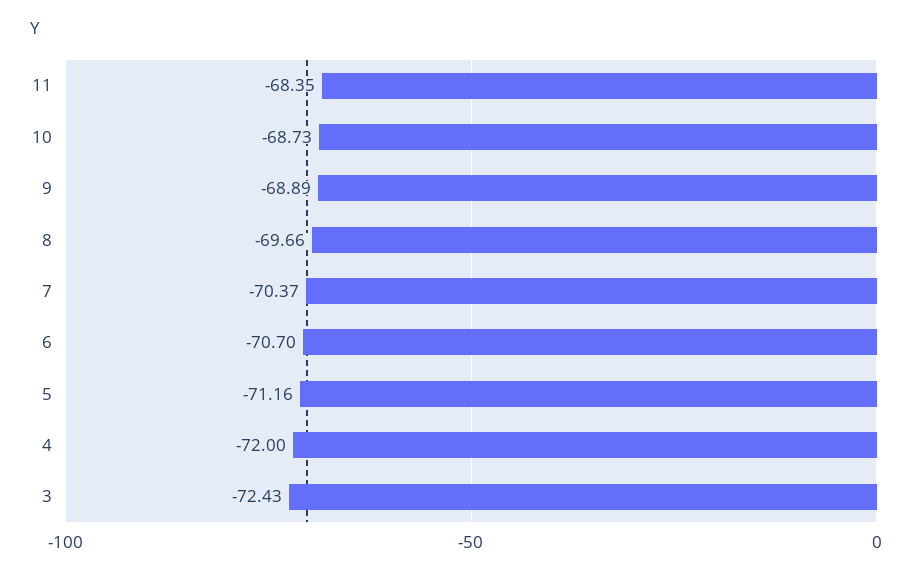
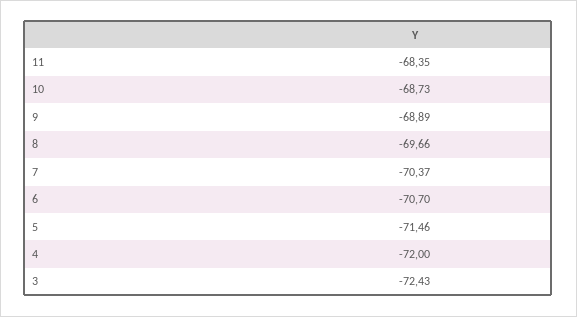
5: -71.16 -> -71.46

